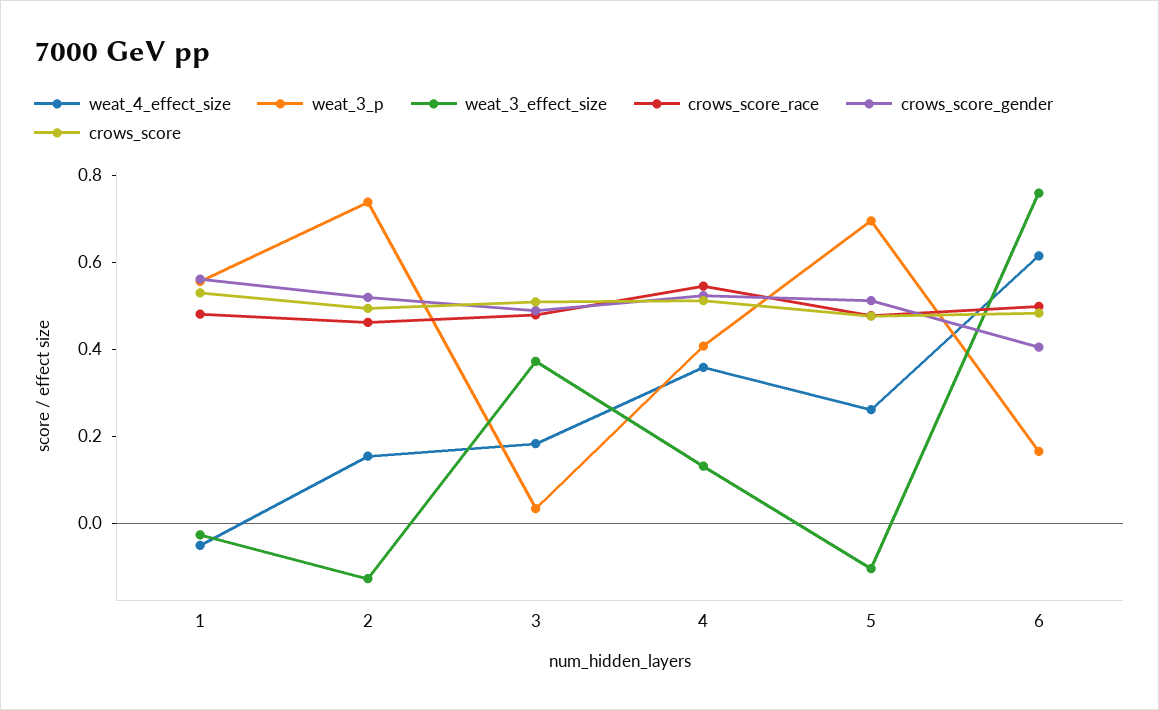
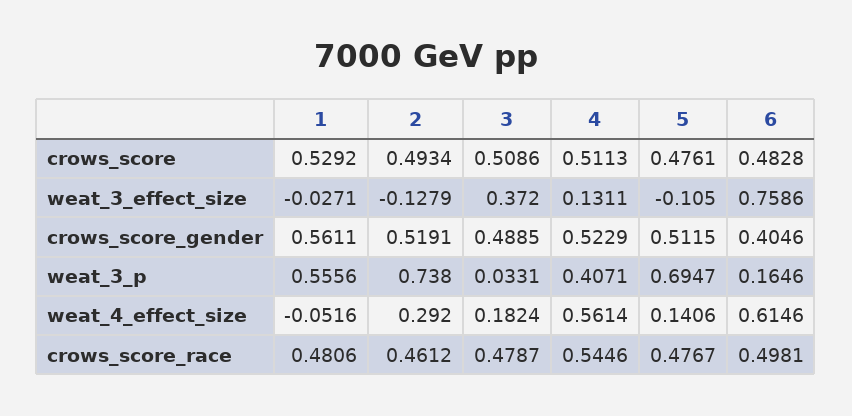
weat_4_effect_size, 2: 0.15 -> 0.292
weat_4_effect_size, 4: 0.35 -> 0.5614
weat_4_effect_size, 5: 0.25 -> 0.1406

